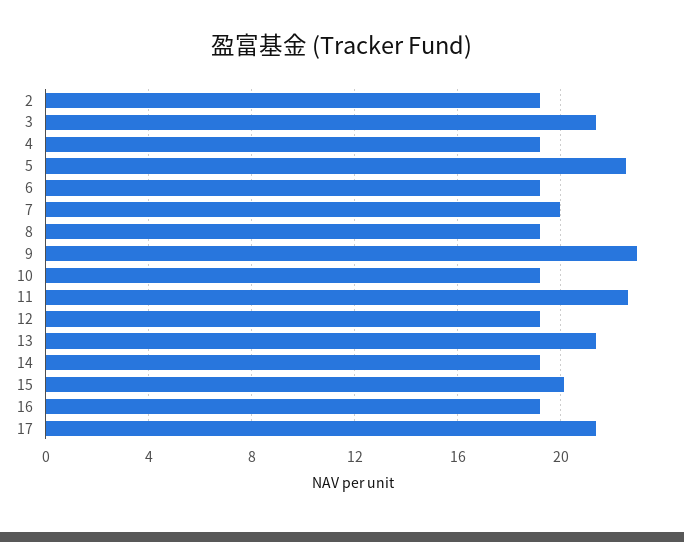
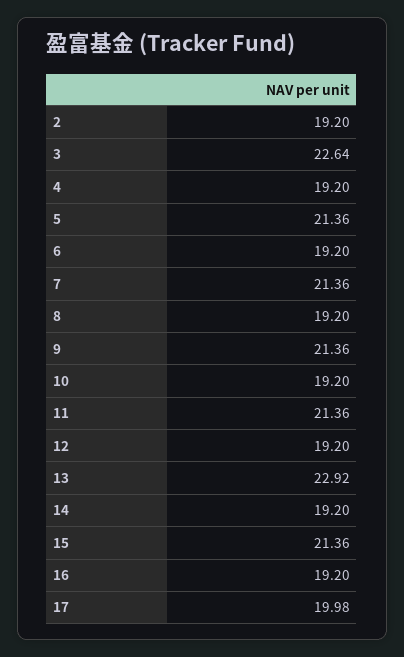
3: 21.5 -> 22.64
5: 22.5 -> 21.36
7: 20 -> 21.36
9: 23 -> 21.36
11: 22.5 -> 21.36
13: 21.5 -> 22.92
15: 20 -> 21.36
17: 21.5 -> 19.98

